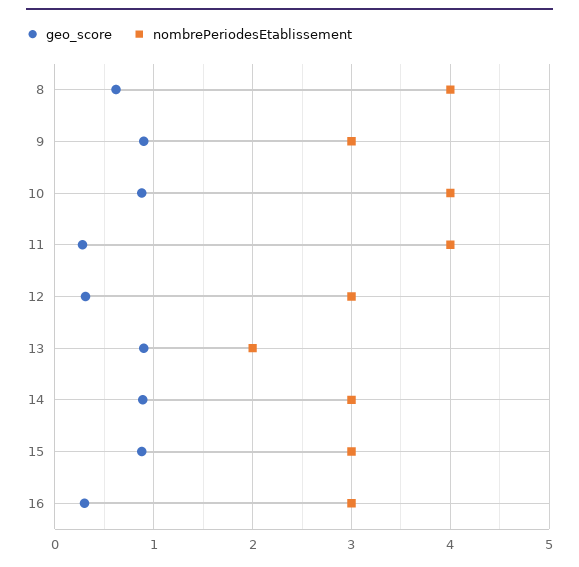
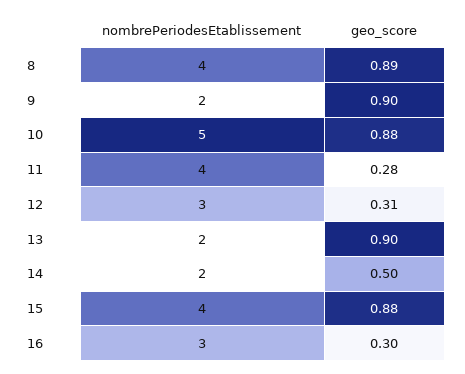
geo_score, 8: 0.6 -> 0.89
nombrePeriodesEtablissement, 9: 3 -> 2
nombrePeriodesEtablissement, 10: 4 -> 5
geo_score, 14: 0.9 -> 0.5
nombrePeriodesEtablissement, 14: 3 -> 2
nombrePeriodesEtablissement, 15: 3 -> 4

